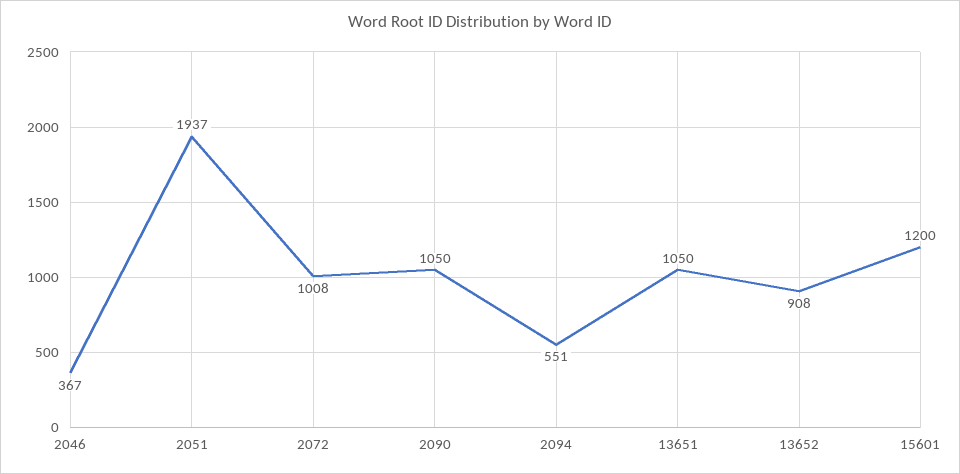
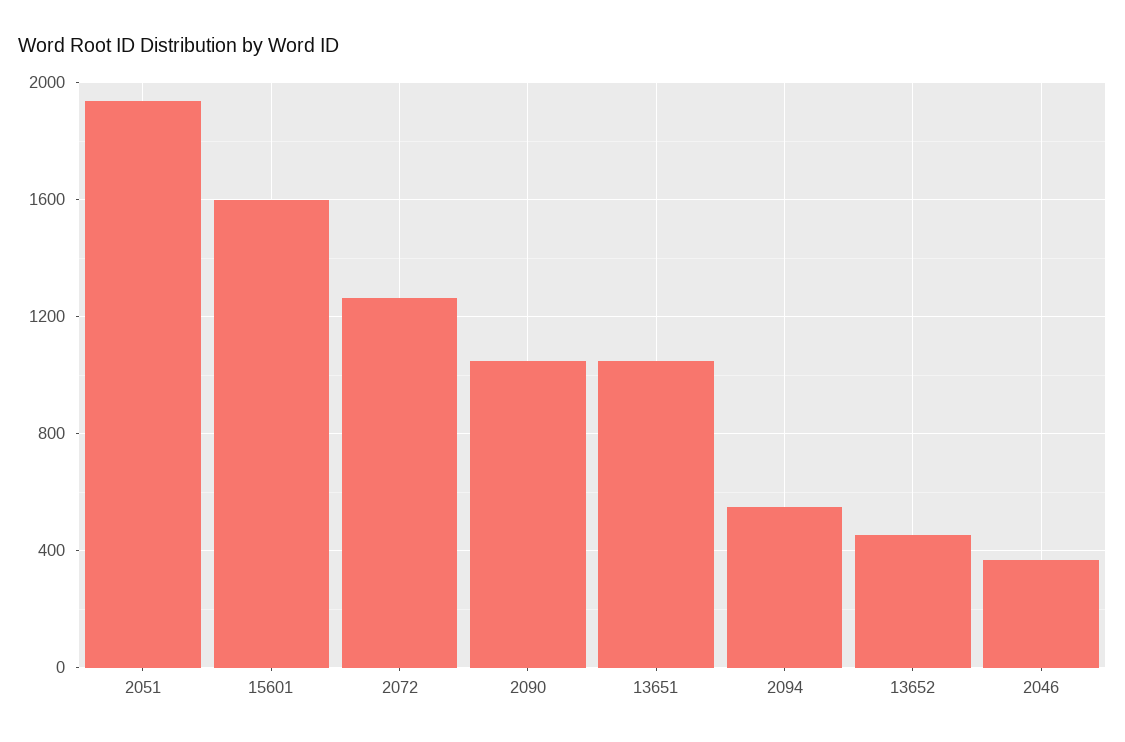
2072: 1008 -> 1250
13652: 908 -> 450
15601: 1200 -> 1600

